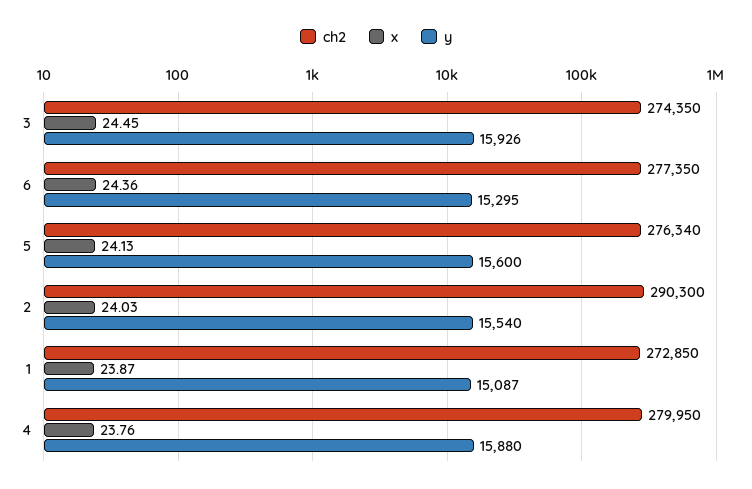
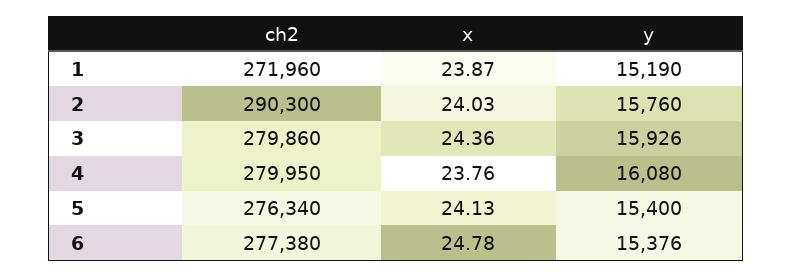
ch2, 3: 274350 -> 279860
x, 3: 24.45 -> 24.36
ch2, 6: 277350 -> 277380
x, 6: 24.36 -> 24.78
y, 6: 15295 -> 15376
y, 5: 15600 -> 15400
y, 2: 15540 -> 15760
ch2, 1: 272850 -> 271960
y, 1: 15087 -> 15190
y, 4: 15880 -> 16080

